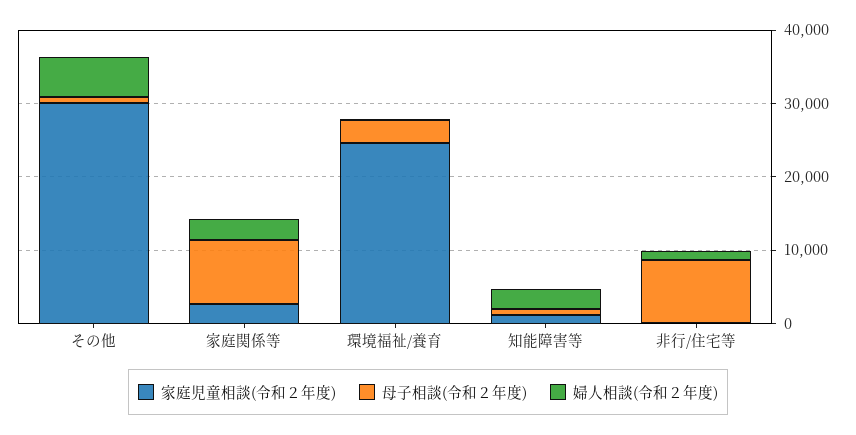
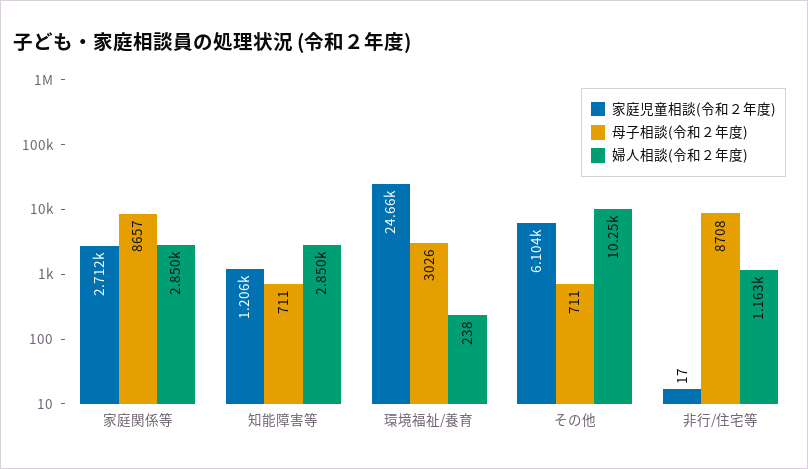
家庭児童相談(令和２年度), その他: 30000 -> 6104
婦人相談(令和２年度), その他: 6000 -> 10250

